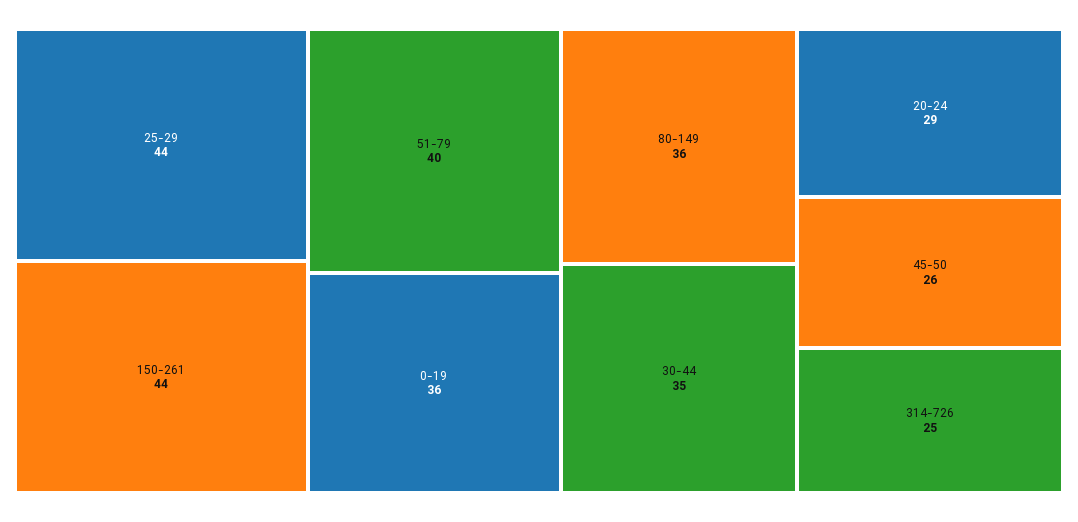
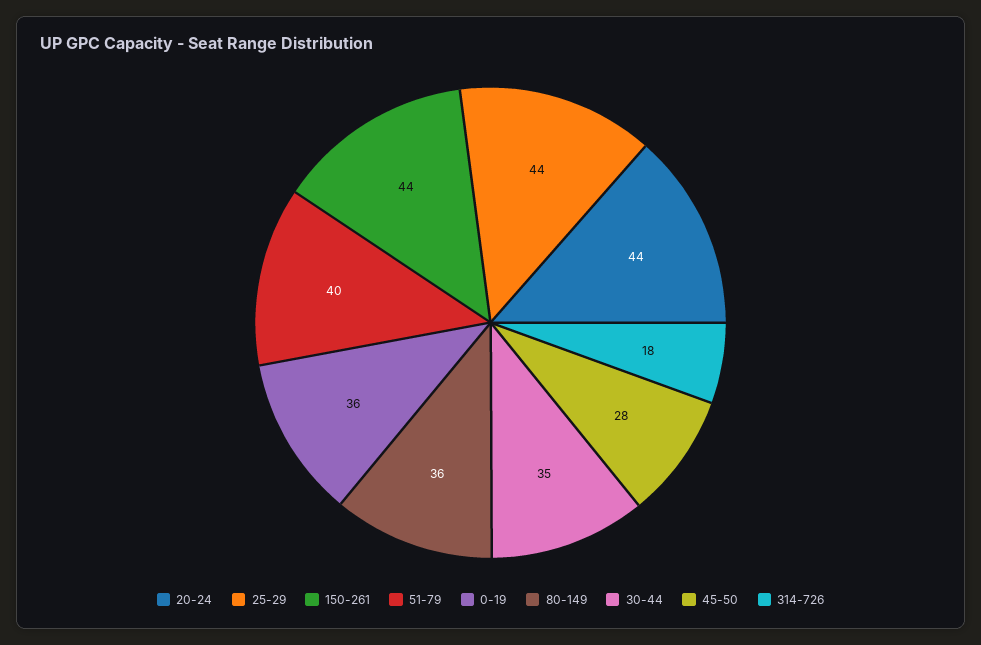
20-24: 29 -> 44
45-50: 26 -> 28
314-726: 25 -> 18

